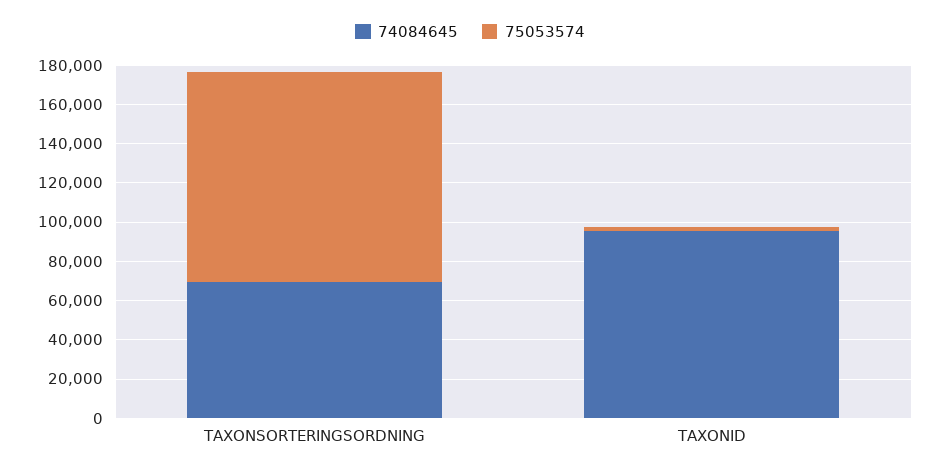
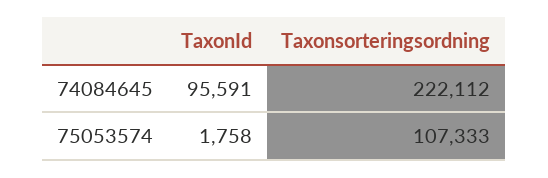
74084645, TAXONSORTERINGSORDNING: 70000 -> 222112

